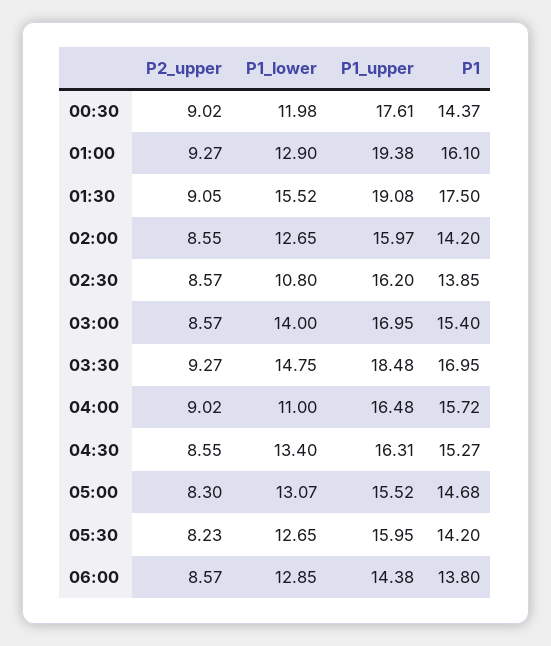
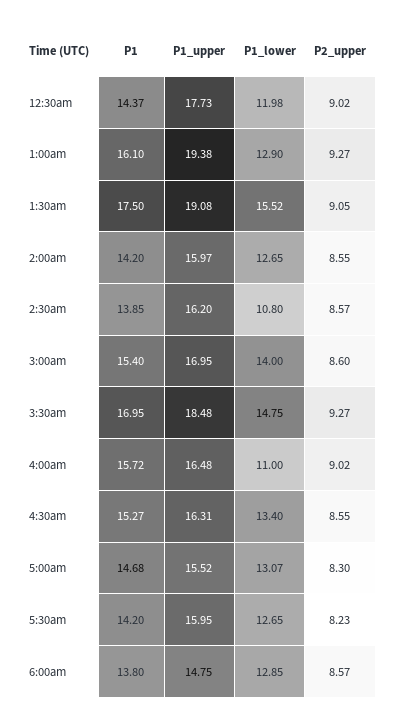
P1_upper, 00:30: 17.61 -> 17.73
P2_upper, 03:00: 8.57 -> 8.6
P1_upper, 06:00: 14.38 -> 14.75

